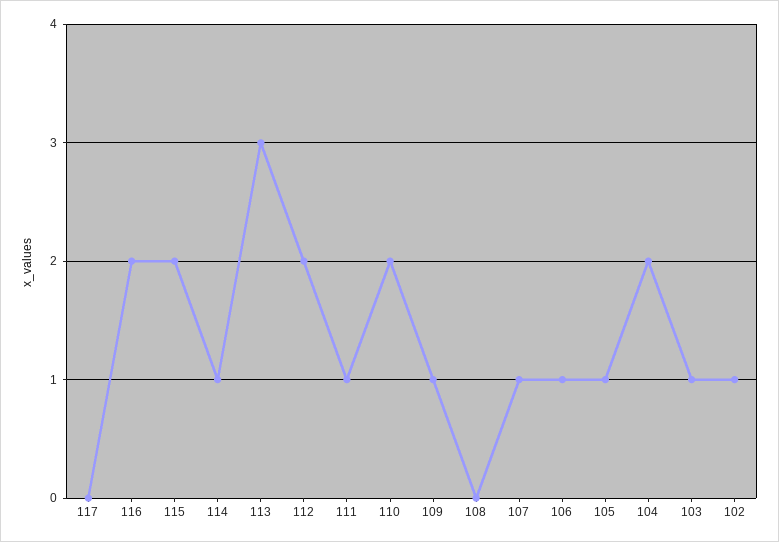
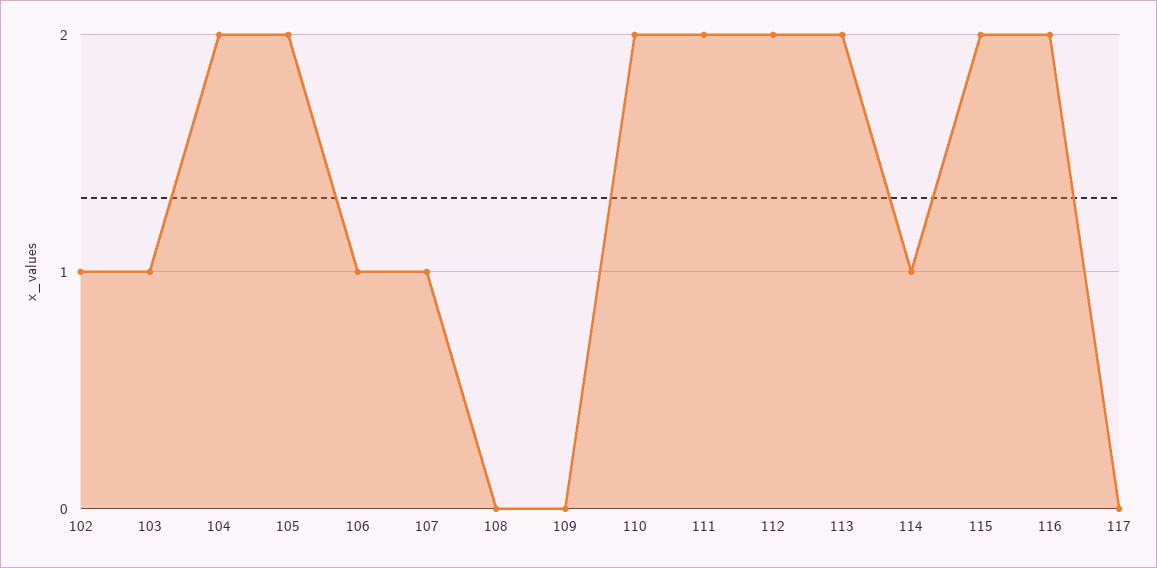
113: 3 -> 2
111: 1 -> 2
109: 1 -> 0
105: 1 -> 2

